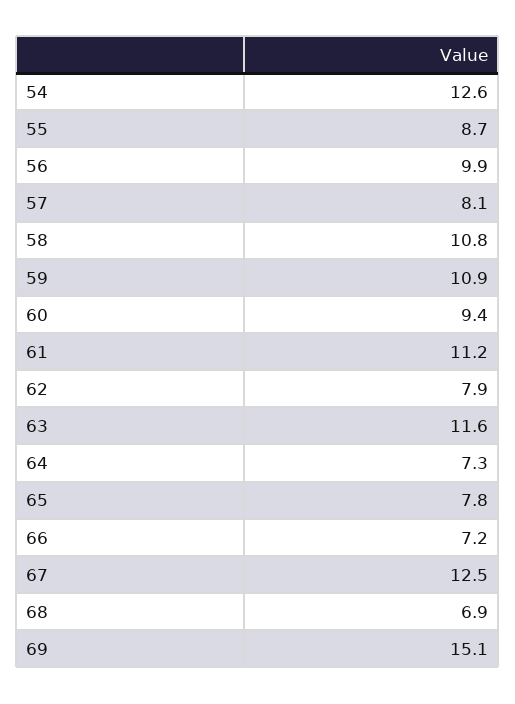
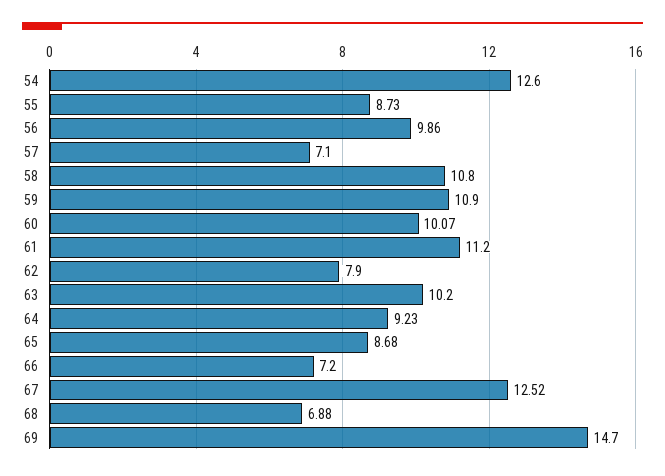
57: 8.1 -> 7.1
60: 9.4 -> 10.07
63: 11.6 -> 10.2
64: 7.3 -> 9.23
65: 7.8 -> 8.68
69: 15.1 -> 14.7

